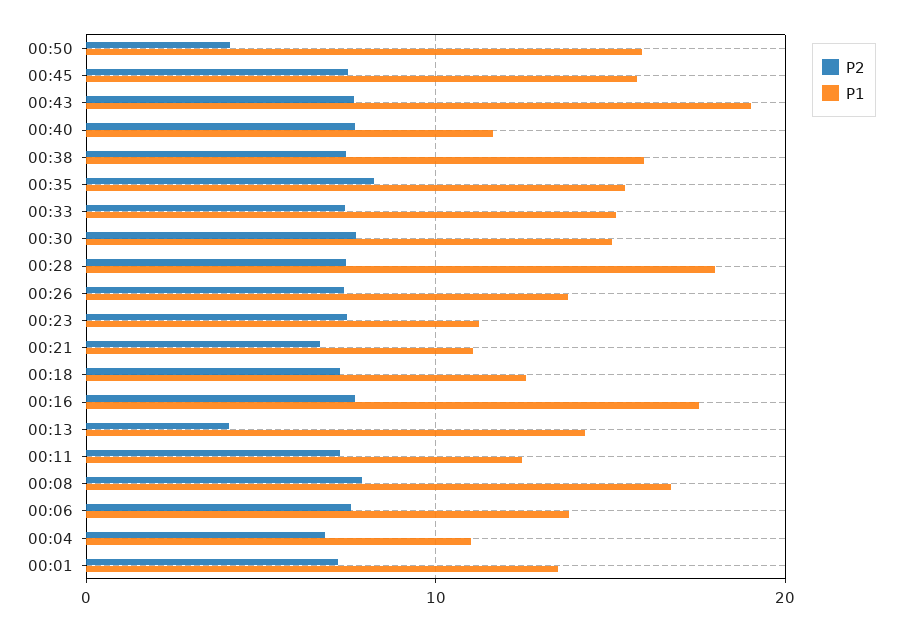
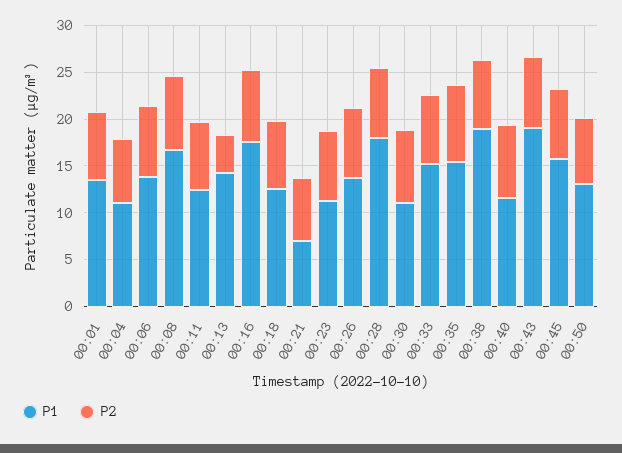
P2, 00:50: 4 -> 7
P1, 00:50: 16 -> 13
P1, 00:38: 16 -> 19
P1, 00:30: 15 -> 11
P1, 00:21: 11 -> 7

